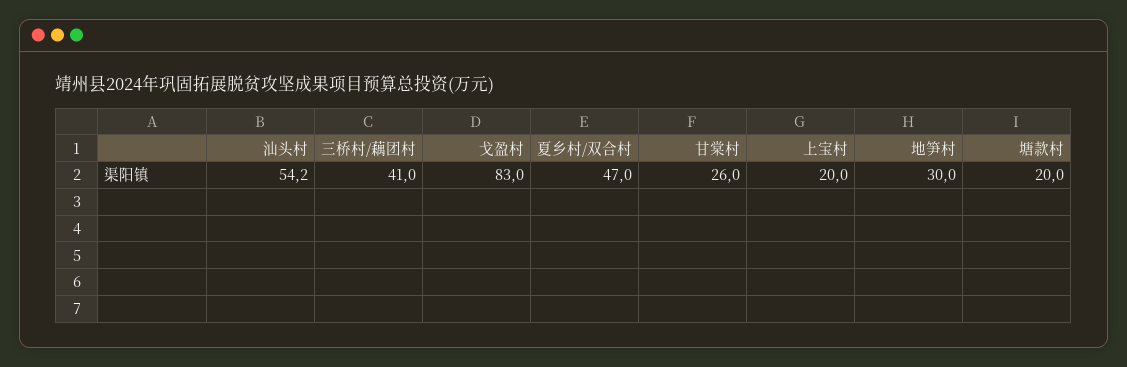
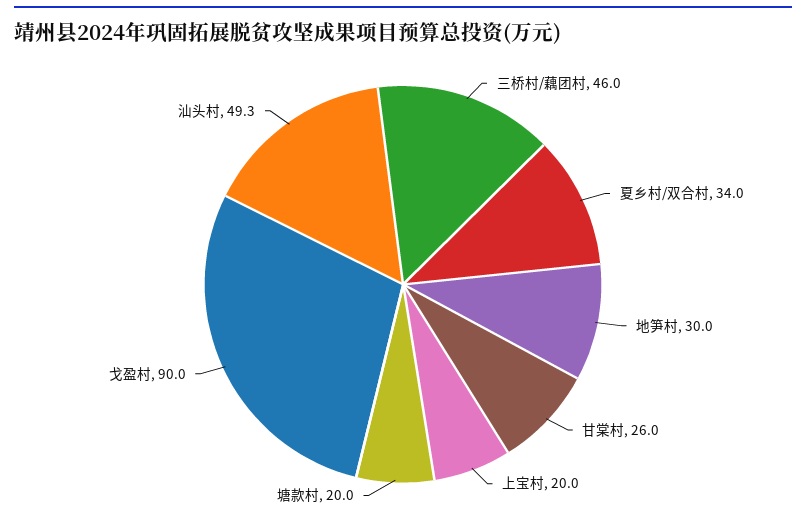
汕头村: 54.2 -> 49.3
三桥村/藕团村: 41 -> 46
戈盈村: 83 -> 90
夏乡村/双合村: 47 -> 34

